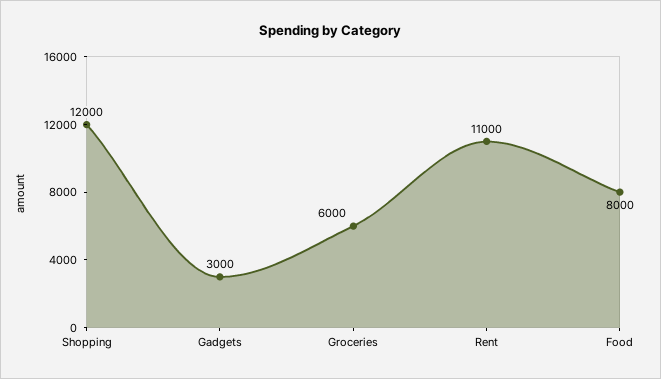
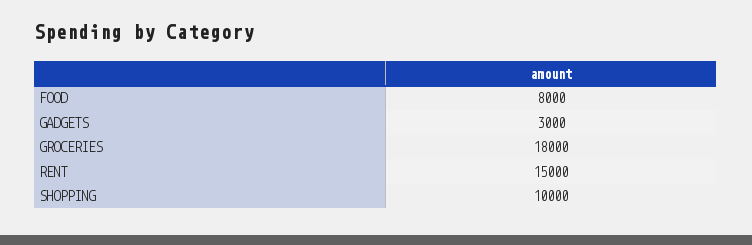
Shopping: 12000 -> 10000
Groceries: 6000 -> 18000
Rent: 11000 -> 15000

